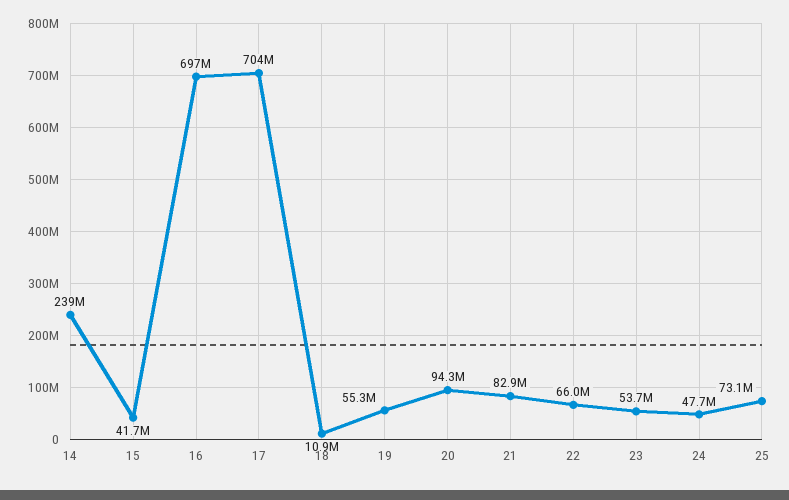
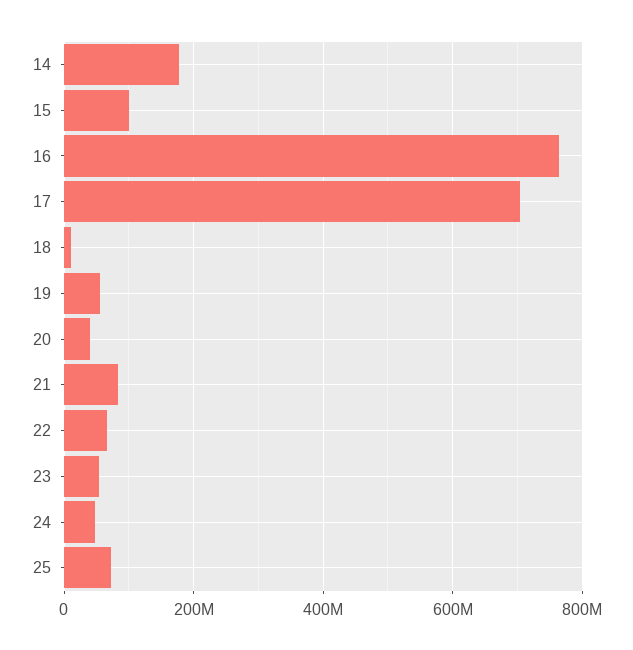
14: 239000000 -> 180000000
15: 41700000 -> 100000000
16: 697000000 -> 760000000
20: 94300000 -> 40000000

